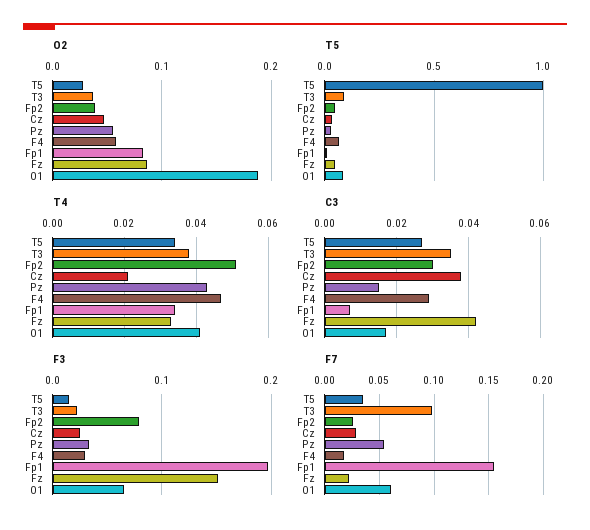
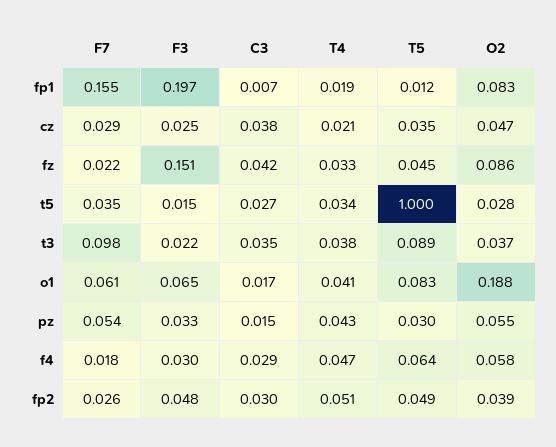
T4, Fp1: 0.035 -> 0.019
F3, Fp2: 0.08 -> 0.048

